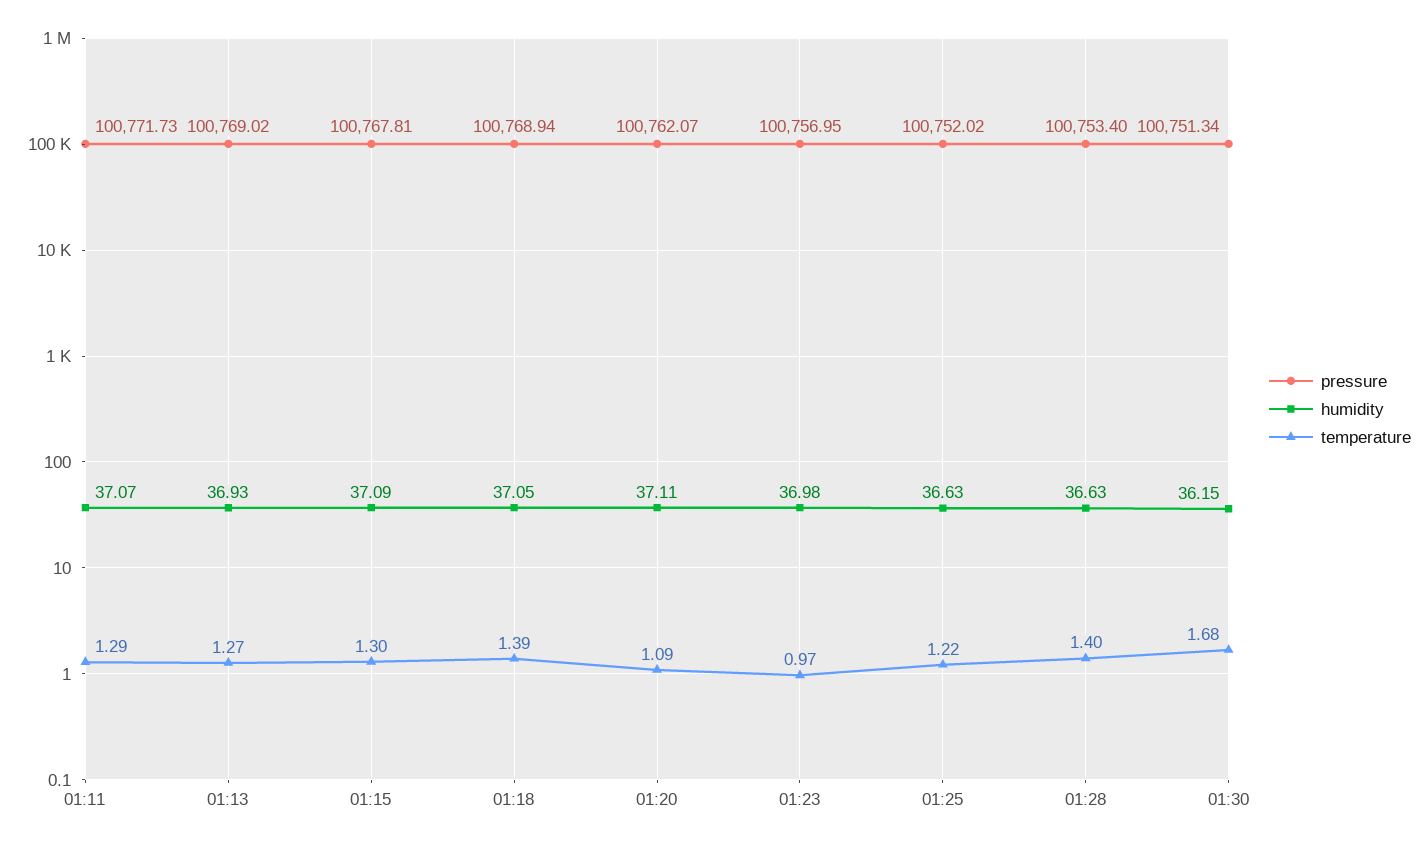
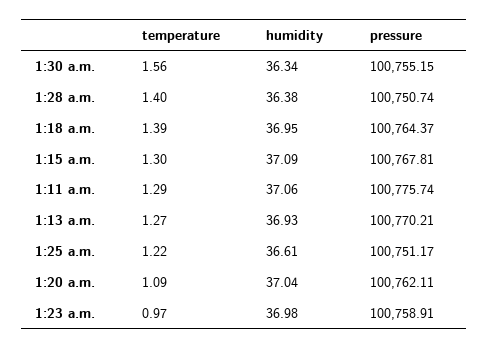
pressure, 01:11: 100771.73 -> 100775.74
humidity, 01:11: 37.07 -> 37.06
pressure, 01:13: 100769.02 -> 100770.21
pressure, 01:18: 100768.94 -> 100764.37
humidity, 01:18: 37.05 -> 36.95
pressure, 01:20: 100762.07 -> 100762.11
humidity, 01:20: 37.11 -> 37.04
pressure, 01:23: 100756.95 -> 100758.91
pressure, 01:25: 100752.02 -> 100751.17
humidity, 01:25: 36.63 -> 36.61
pressure, 01:28: 100753.4 -> 100750.74
humidity, 01:28: 36.63 -> 36.38
pressure, 01:30: 100751.34 -> 100755.15
humidity, 01:30: 36.15 -> 36.34
temperature, 01:30: 1.68 -> 1.56

